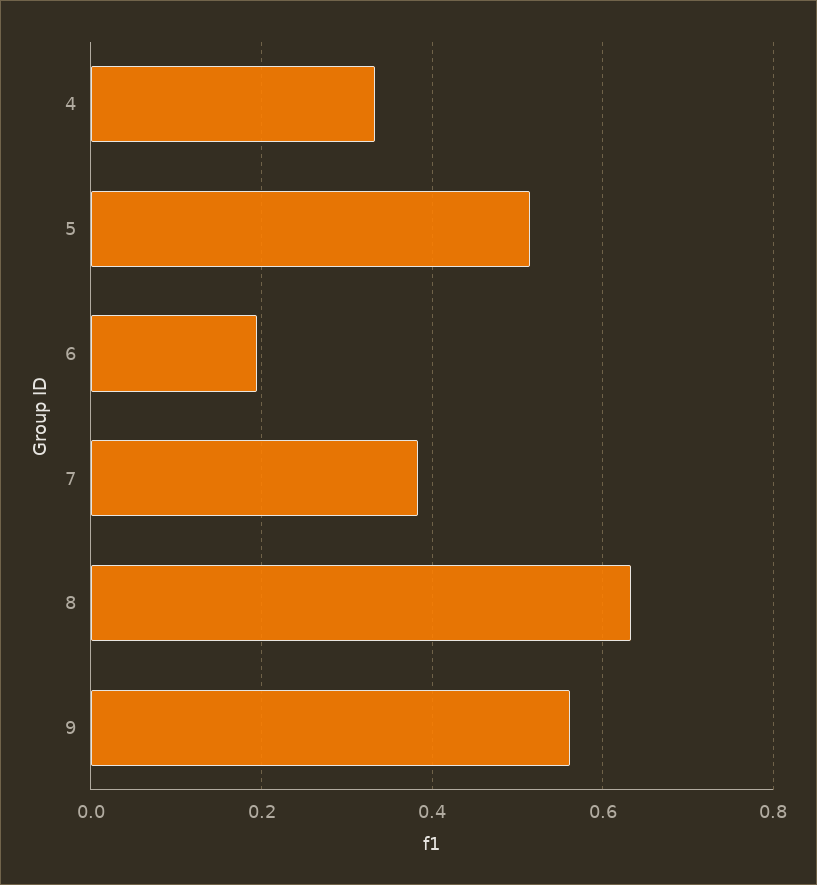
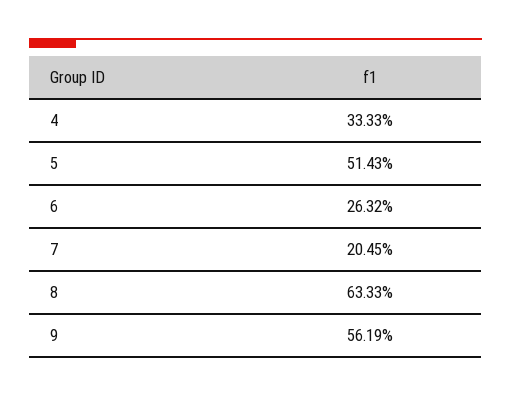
6: 0.2 -> 0.2632
7: 0.38 -> 0.2045

